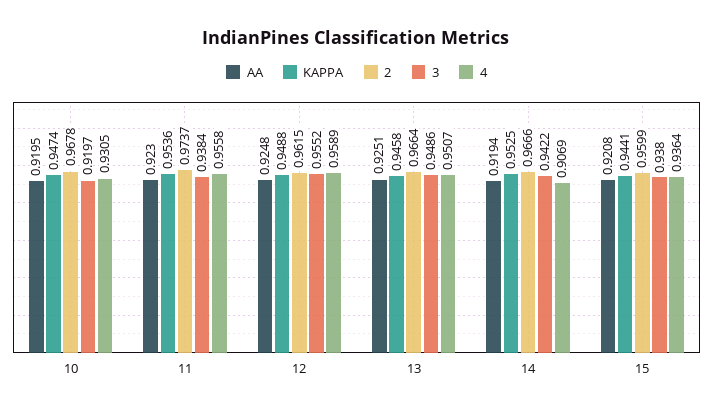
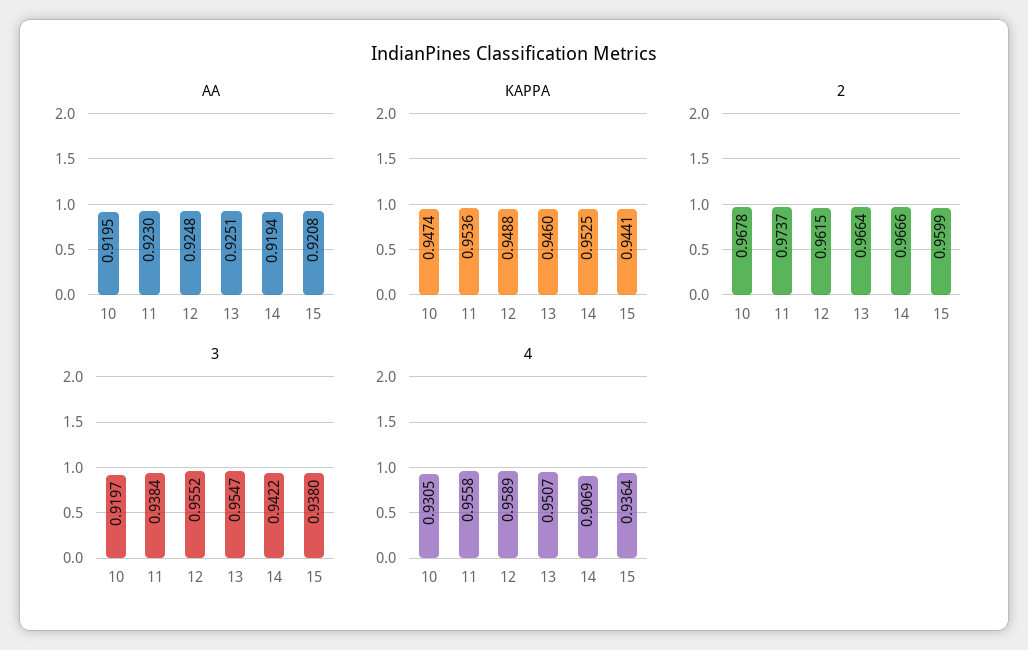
KAPPA, 13: 0.9458 -> 0.946
3, 13: 0.9486 -> 0.9547

